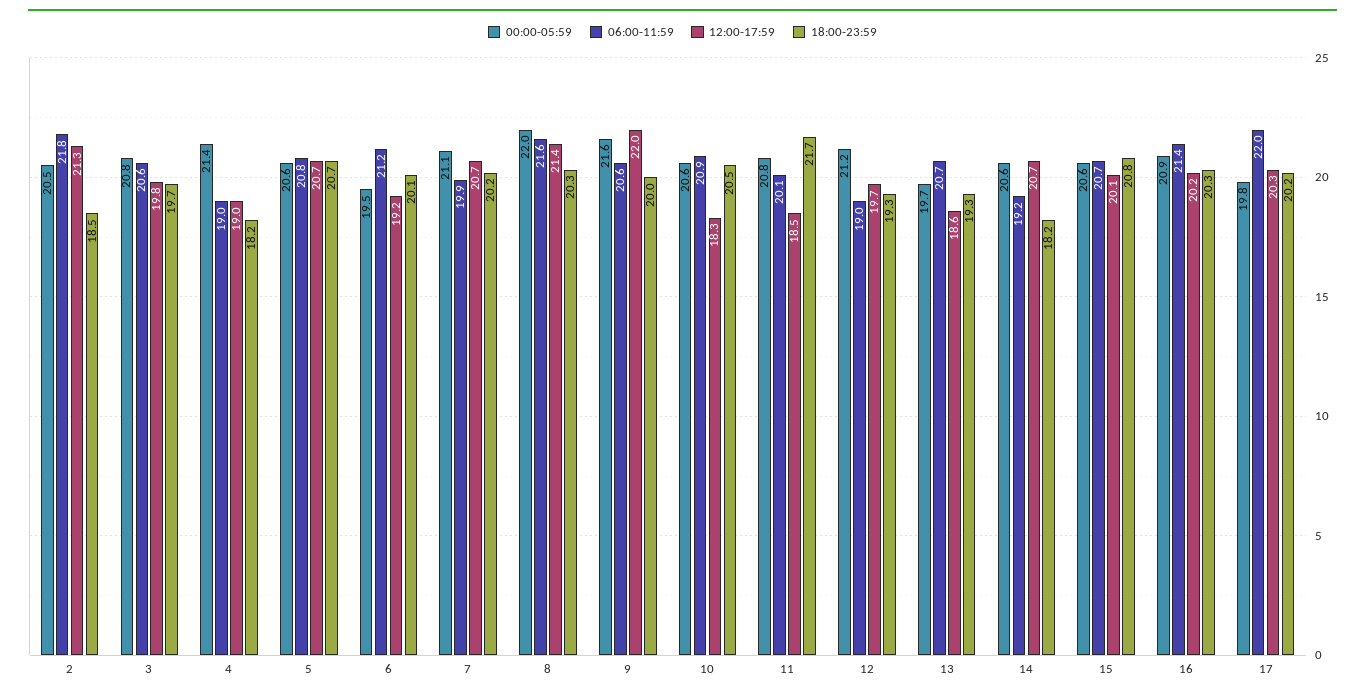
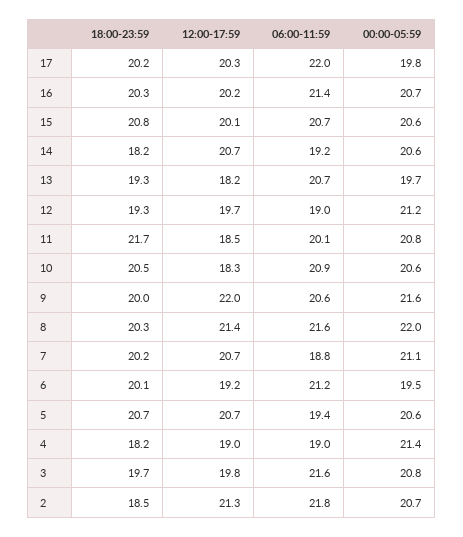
00:00-05:59, 2: 20.5 -> 20.7
06:00-11:59, 3: 20.6 -> 21.6
06:00-11:59, 5: 20.8 -> 19.4
06:00-11:59, 7: 19.9 -> 18.8
12:00-17:59, 13: 18.6 -> 18.2
00:00-05:59, 16: 20.9 -> 20.7

